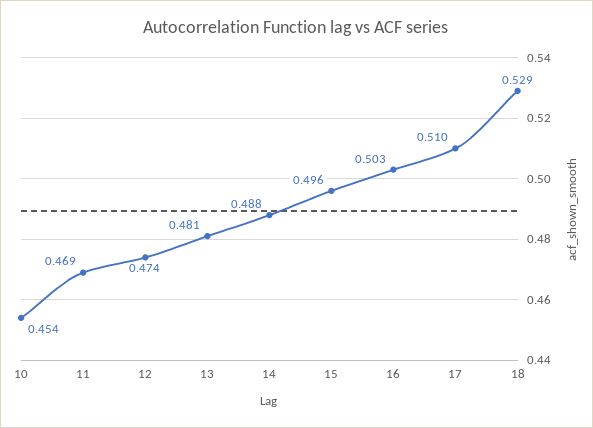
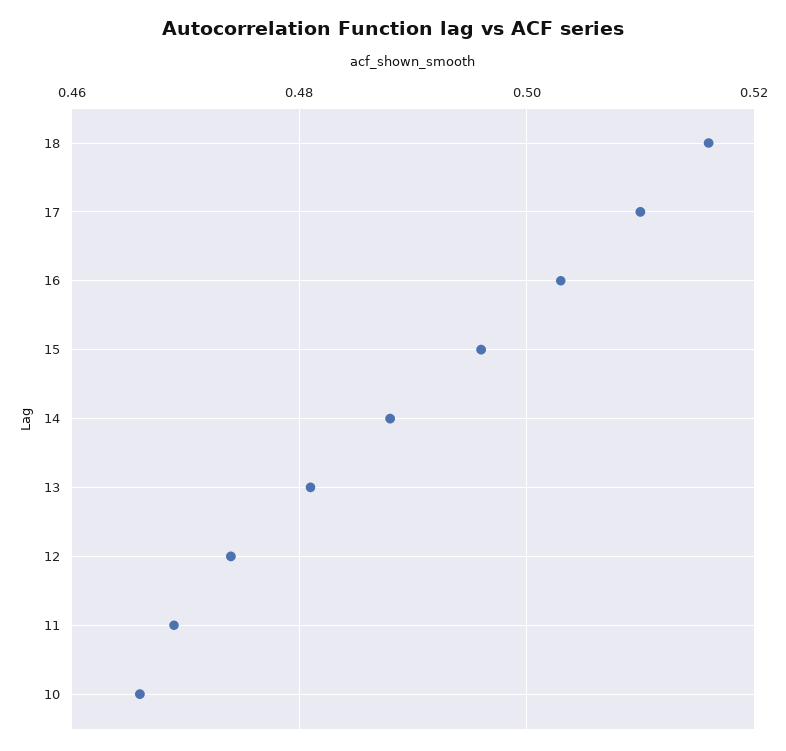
10: 0.454 -> 0.465
18: 0.529 -> 0.515

